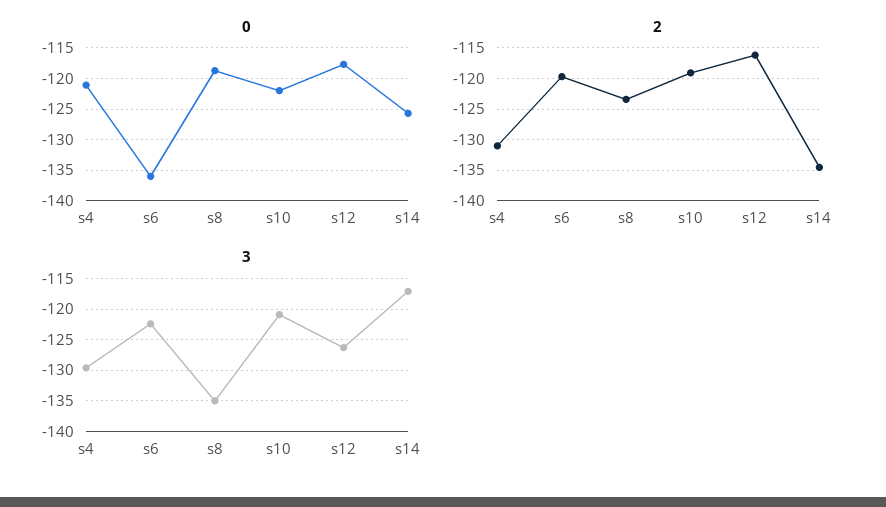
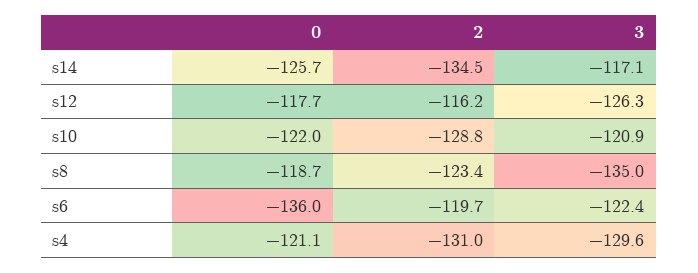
2, s10: -119 -> -128.8

